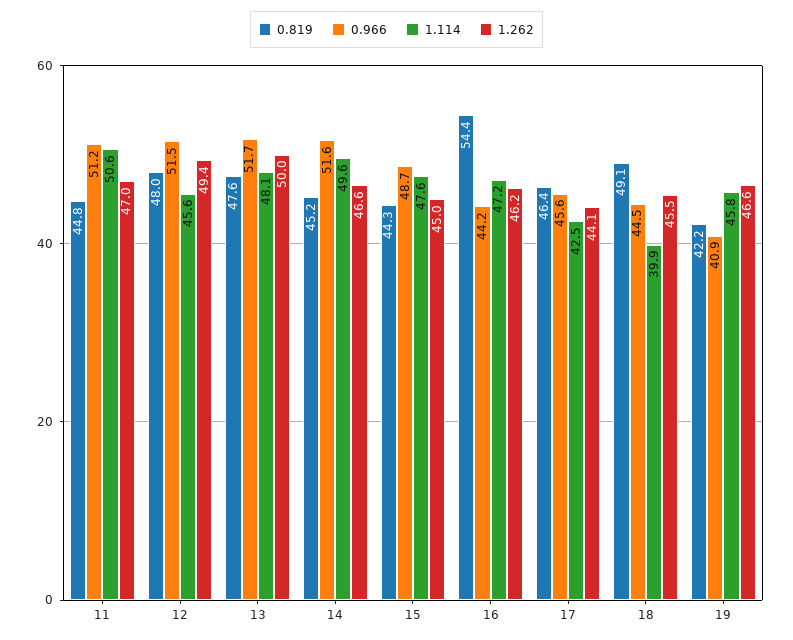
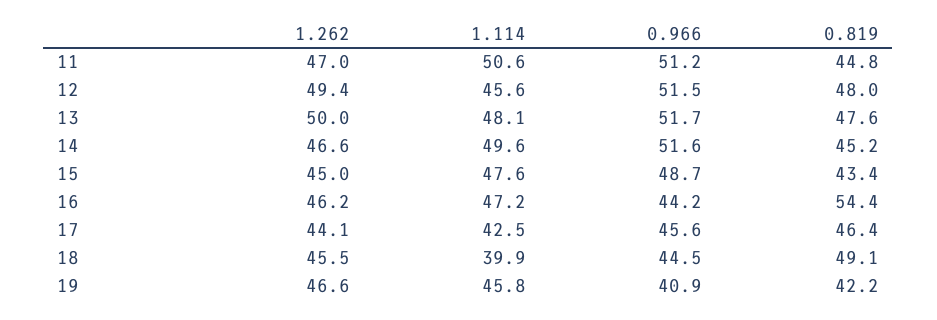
0.819, 15: 44.3 -> 43.4

